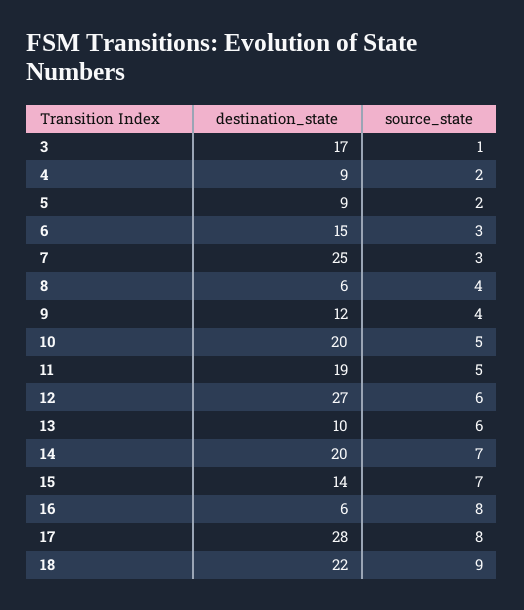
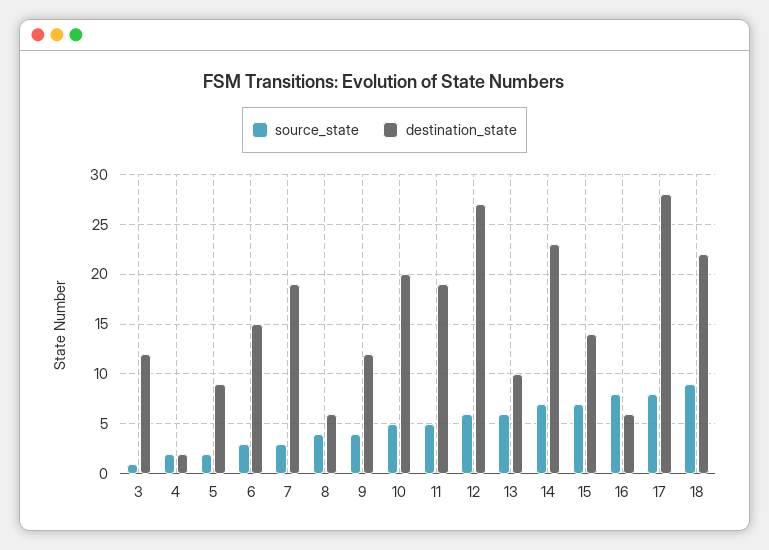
destination_state, 3: 17 -> 12
destination_state, 4: 9 -> 2
destination_state, 7: 25 -> 19
destination_state, 14: 20 -> 23

